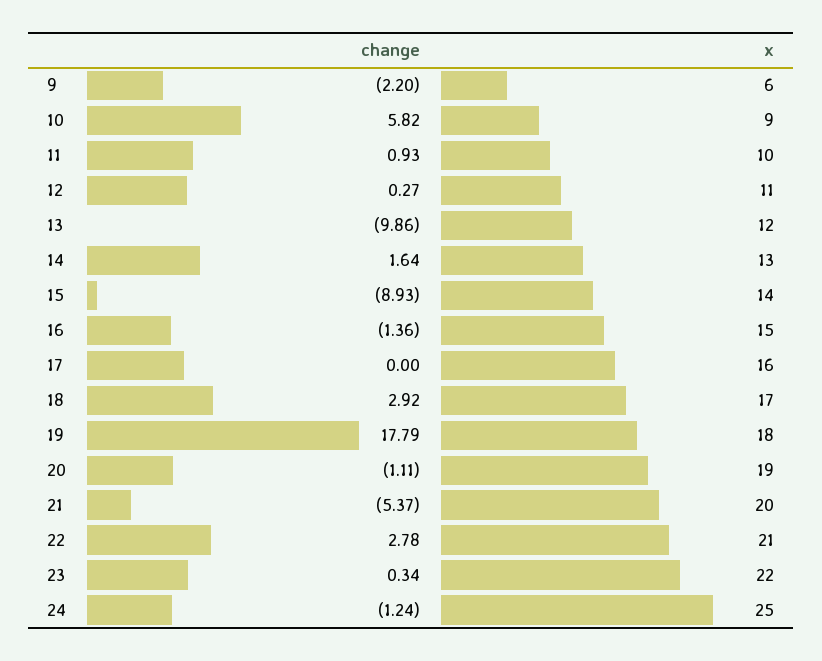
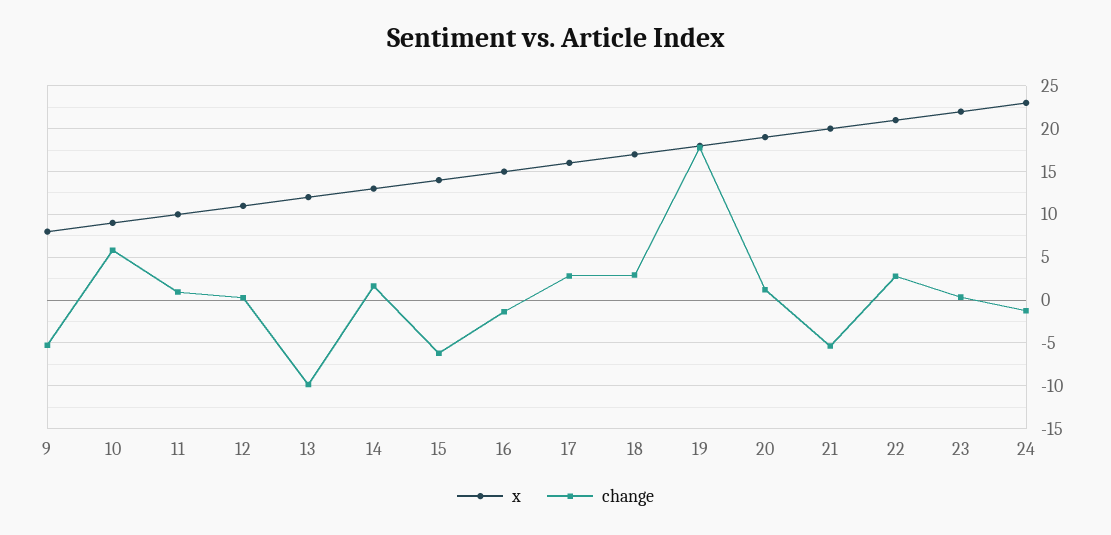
change, 9: -2.2 -> -5
x, 9: 6 -> 8
change, 15: -8.93 -> -6
change, 17: 0 -> 3
change, 20: -1.11 -> 1
x, 24: 25 -> 23

